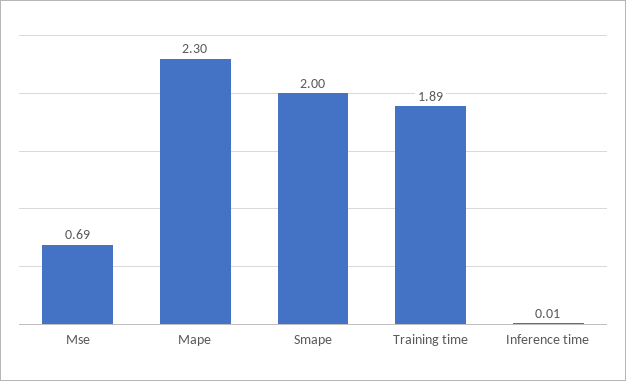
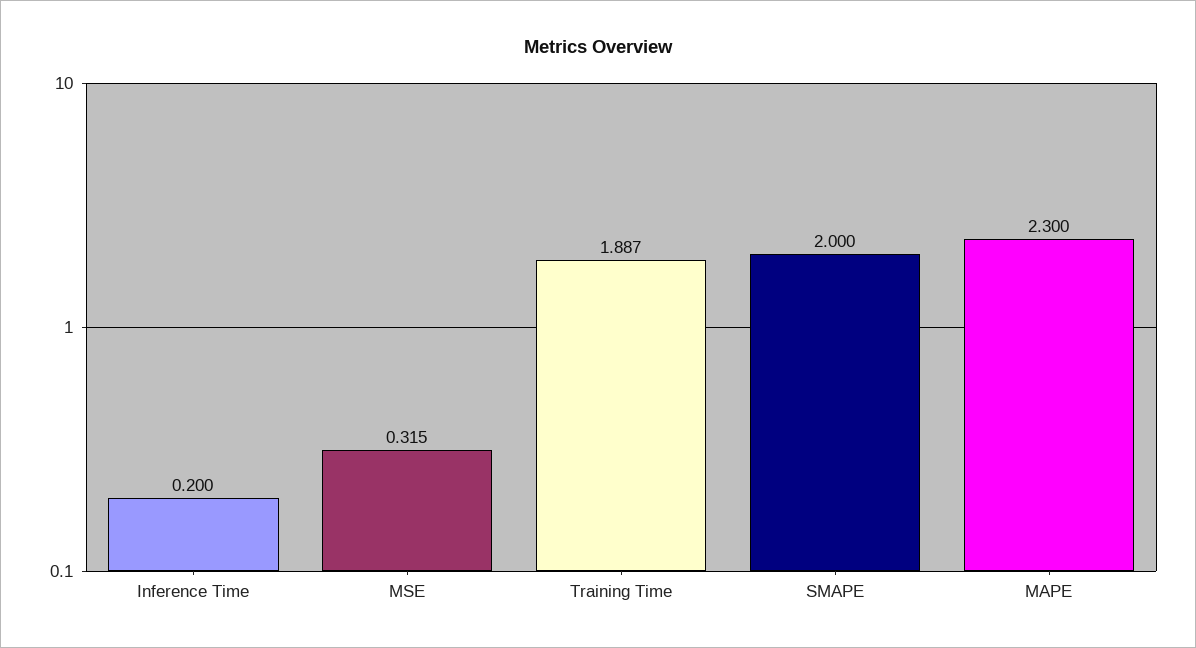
Mse: 0.69 -> 0.315
Inference time: 0.01 -> 0.2

